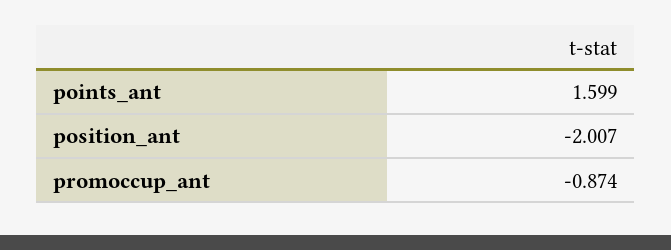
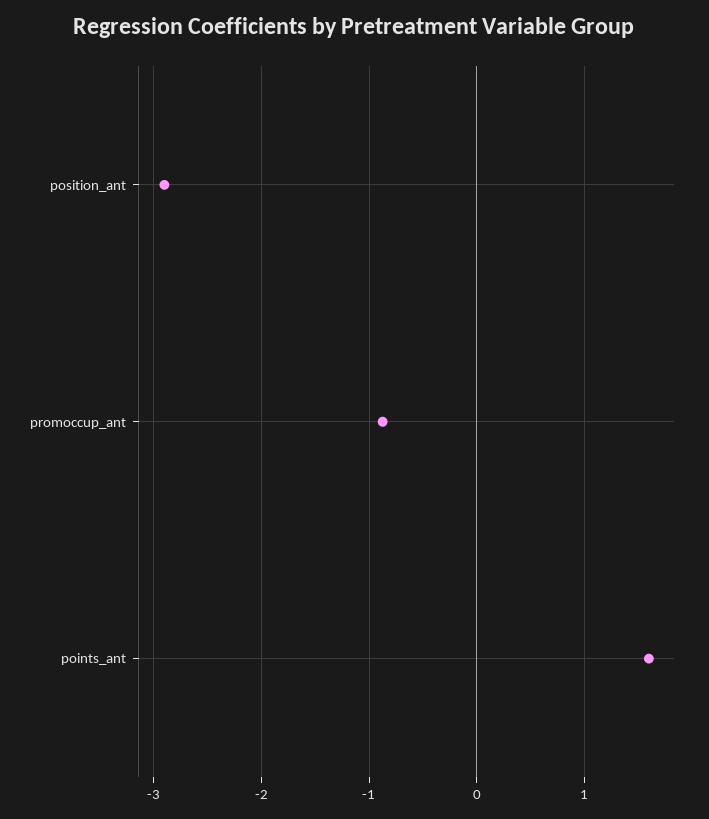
position_ant: -2.007 -> -2.9

